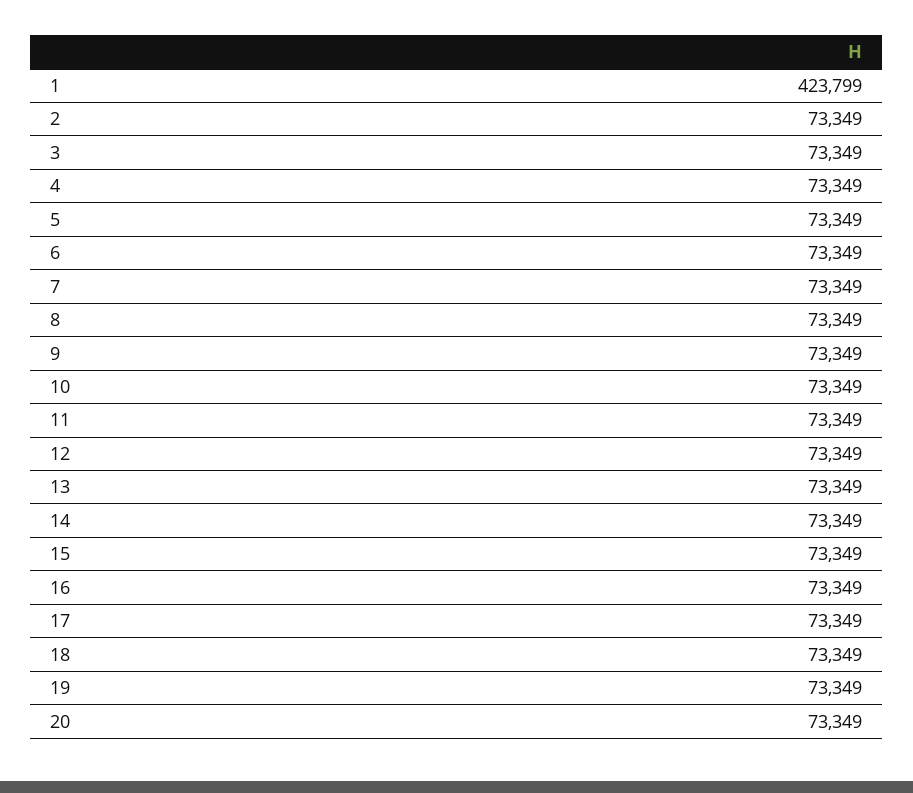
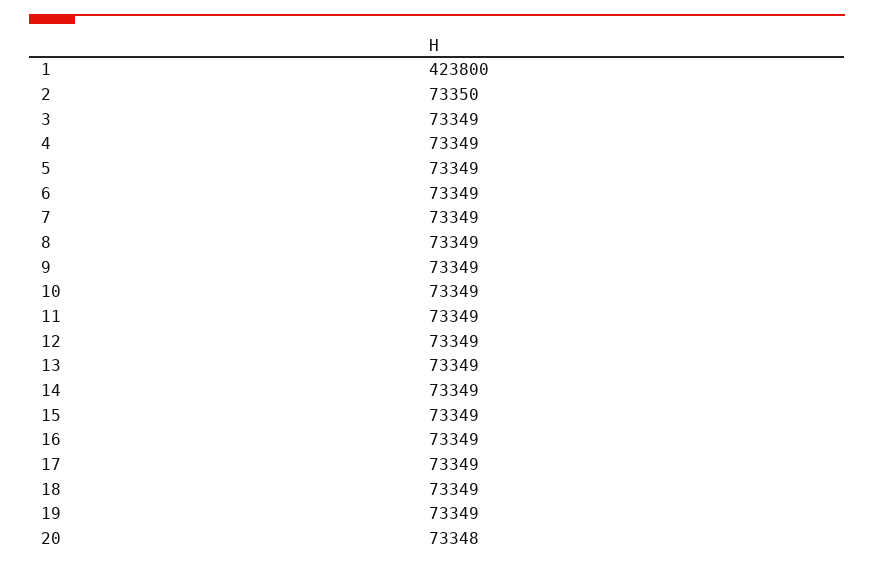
1: 423799 -> 423800
2: 73349 -> 73350
20: 73349 -> 73348

